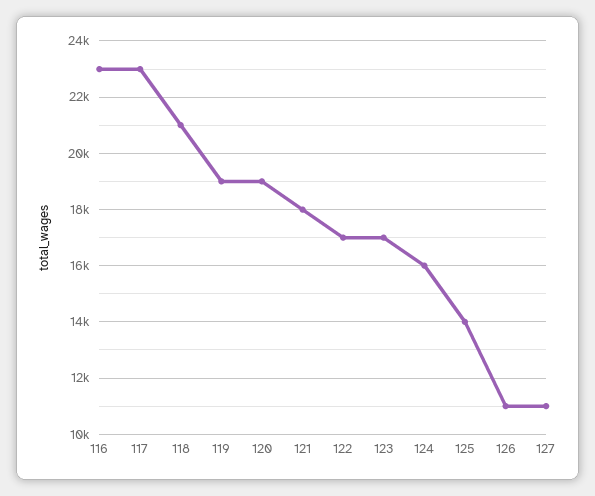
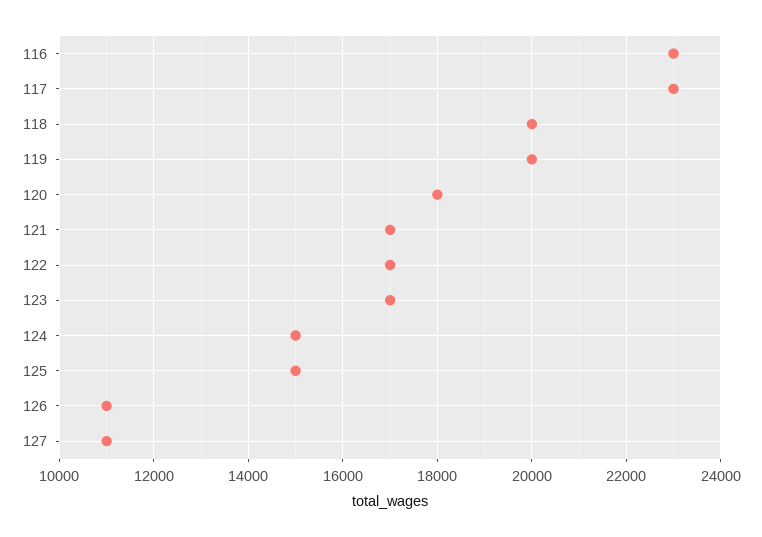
118: 21000 -> 20000
119: 19000 -> 20000
120: 19000 -> 18000
121: 18000 -> 17000
124: 16000 -> 15000
125: 14000 -> 15000

